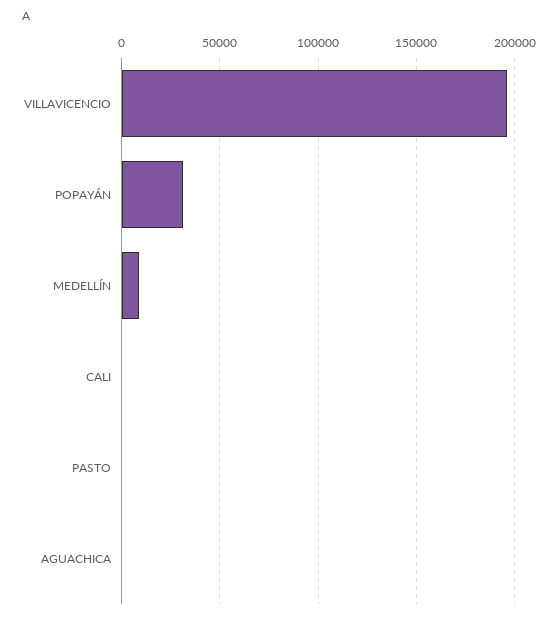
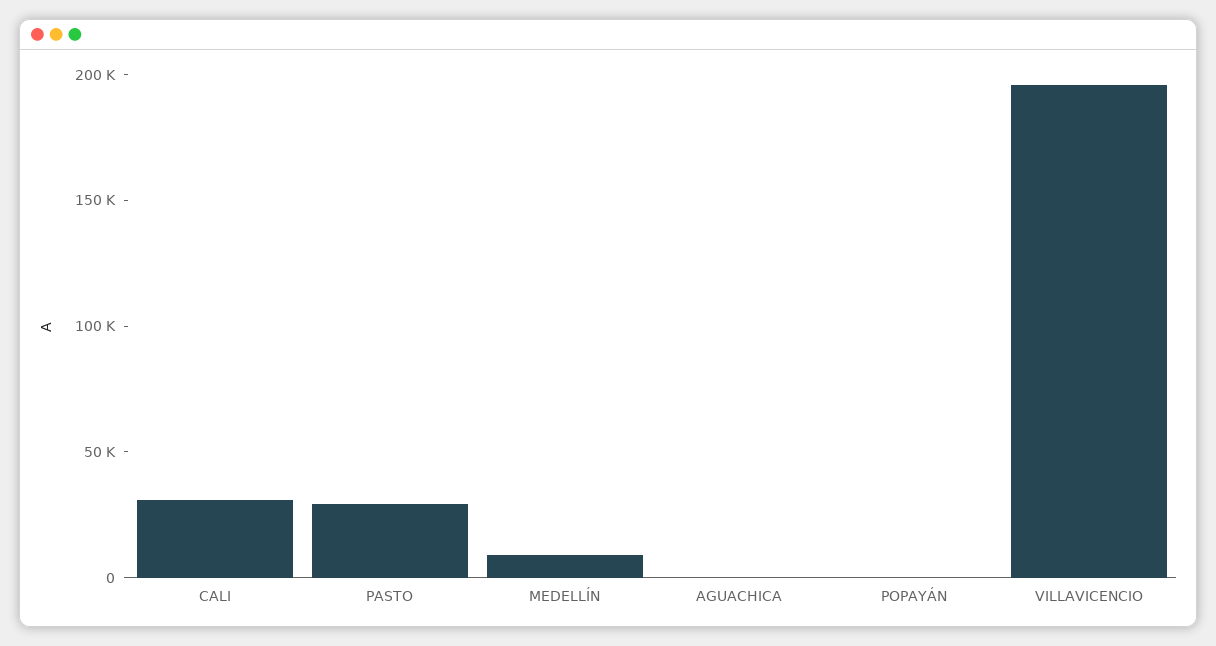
POPAYÁN: 30000 -> 0
CALI: 0 -> 30000
PASTO: 0 -> 30000

